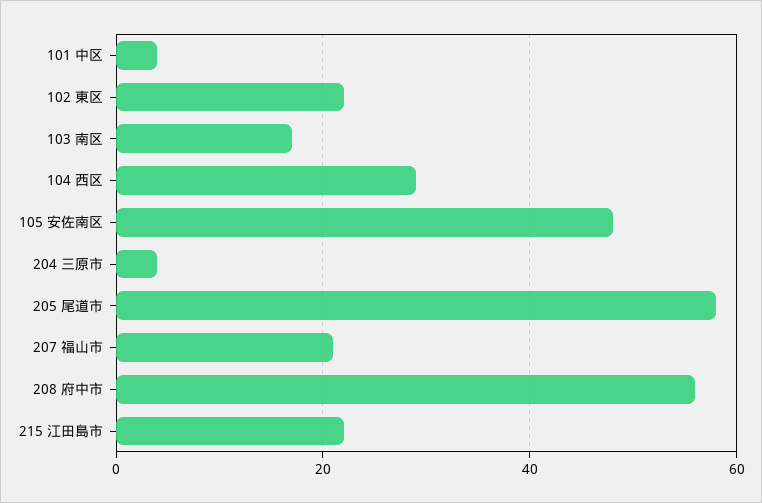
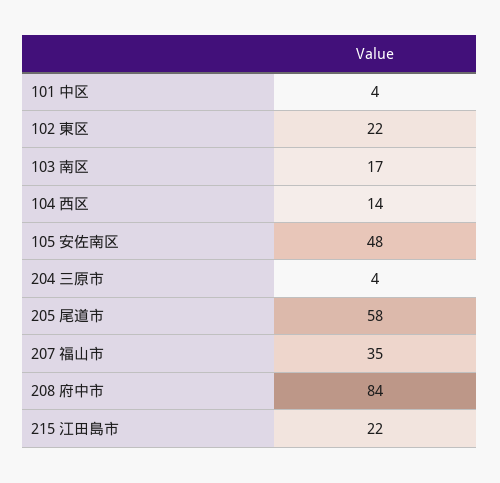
104 西区: 30 -> 14
207 福山市: 20 -> 35
208 府中市: 55 -> 84

